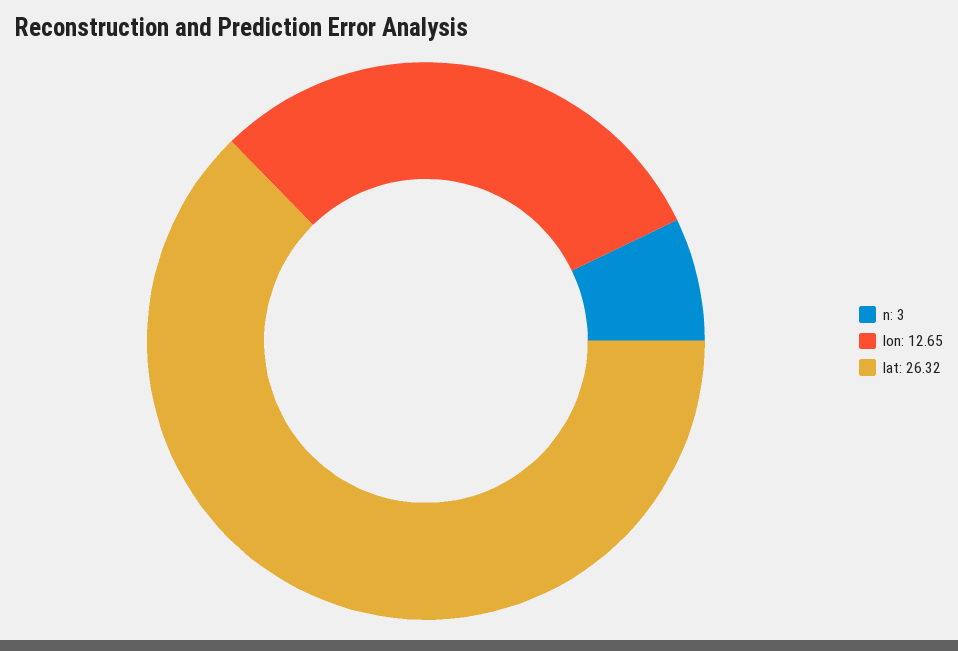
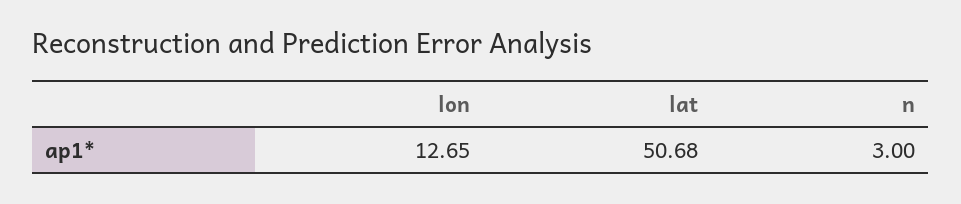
lat: 26.32 -> 50.68

